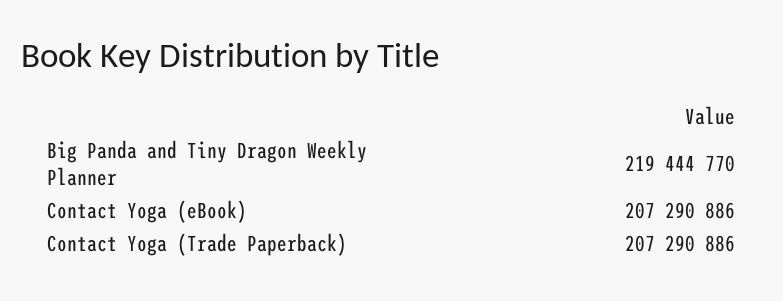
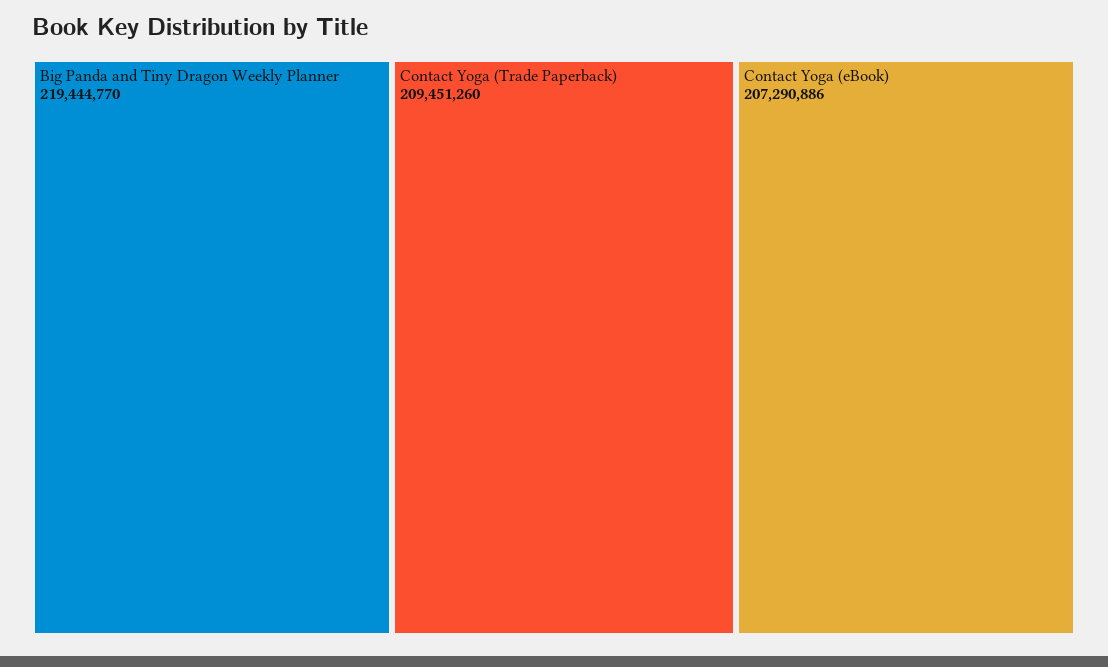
Contact Yoga (Trade Paperback): 207290886 -> 209451260

